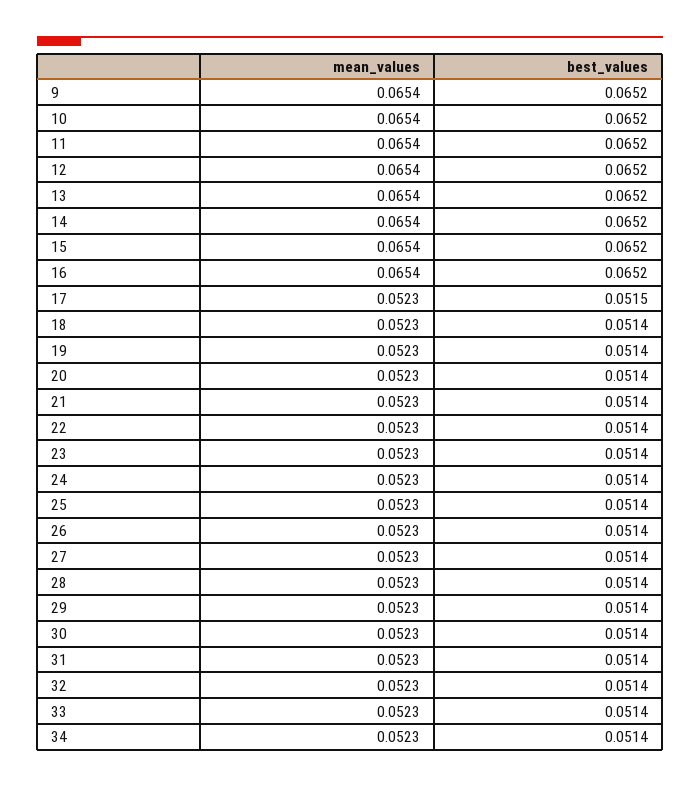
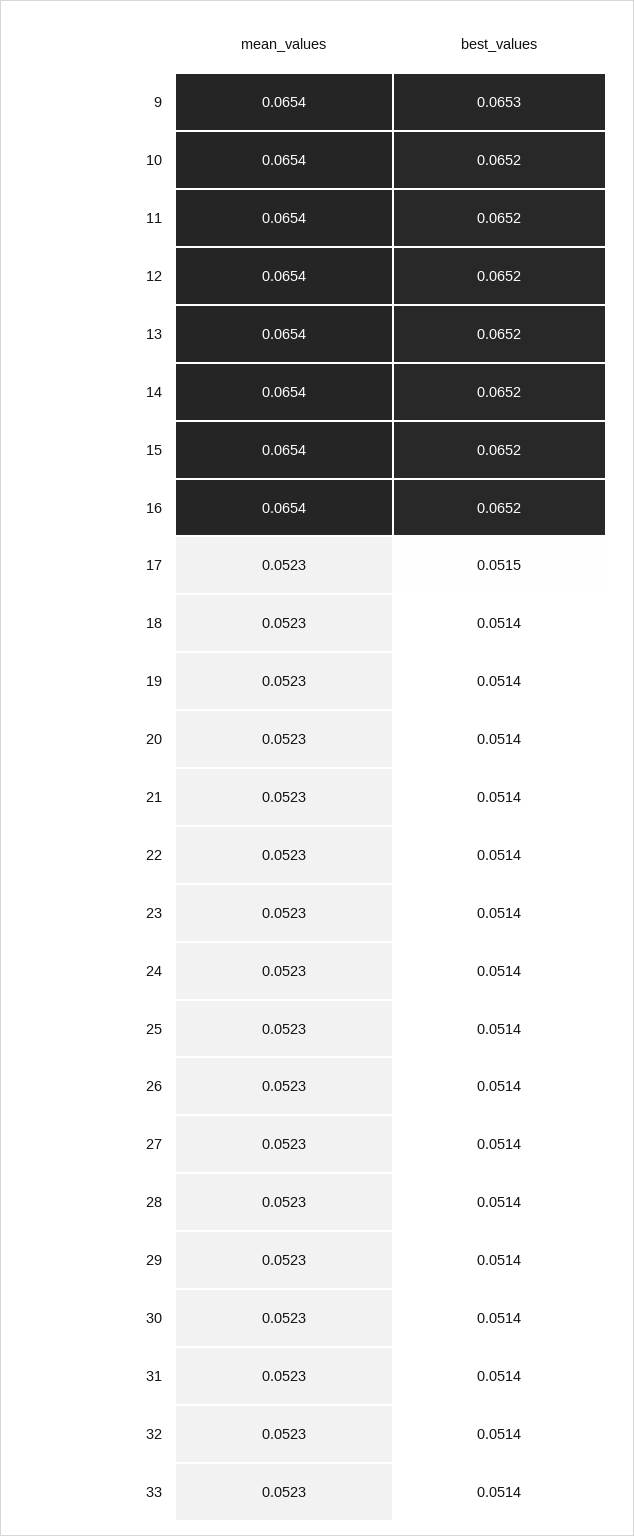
best_values, 9: 0.0652 -> 0.0653
mean_values, 34: 0.0523 -> none
best_values, 34: 0.0514 -> none

